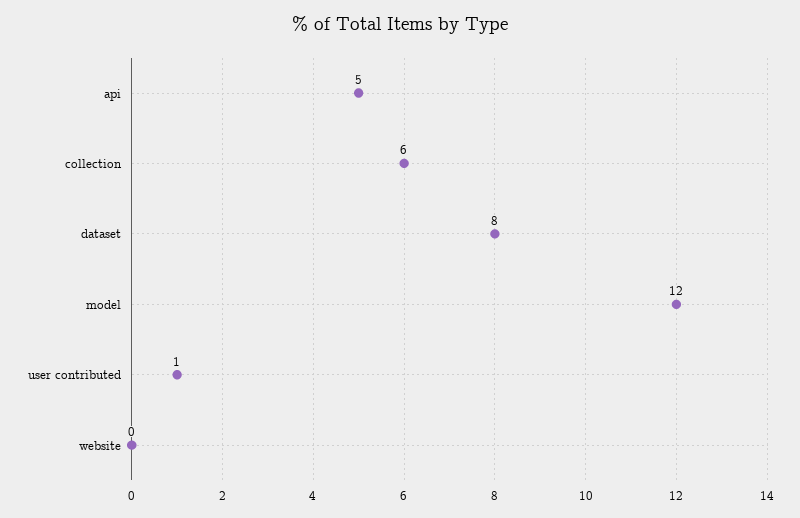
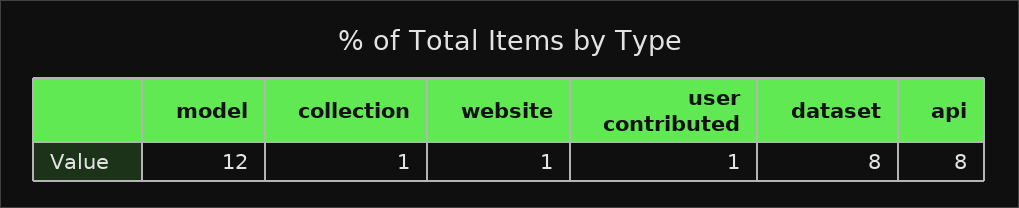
api: 5 -> 8
collection: 6 -> 1
website: 0 -> 1

